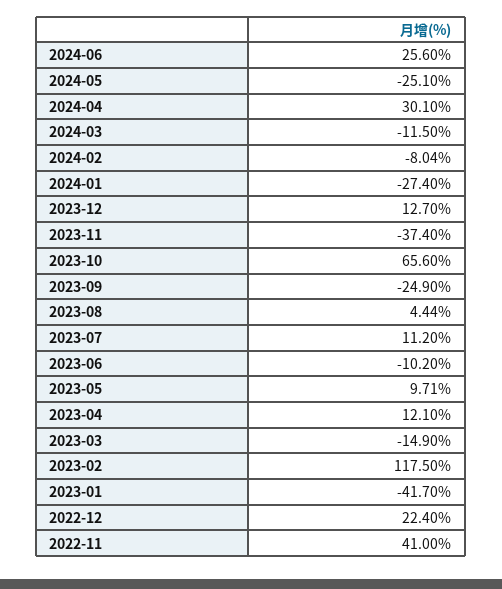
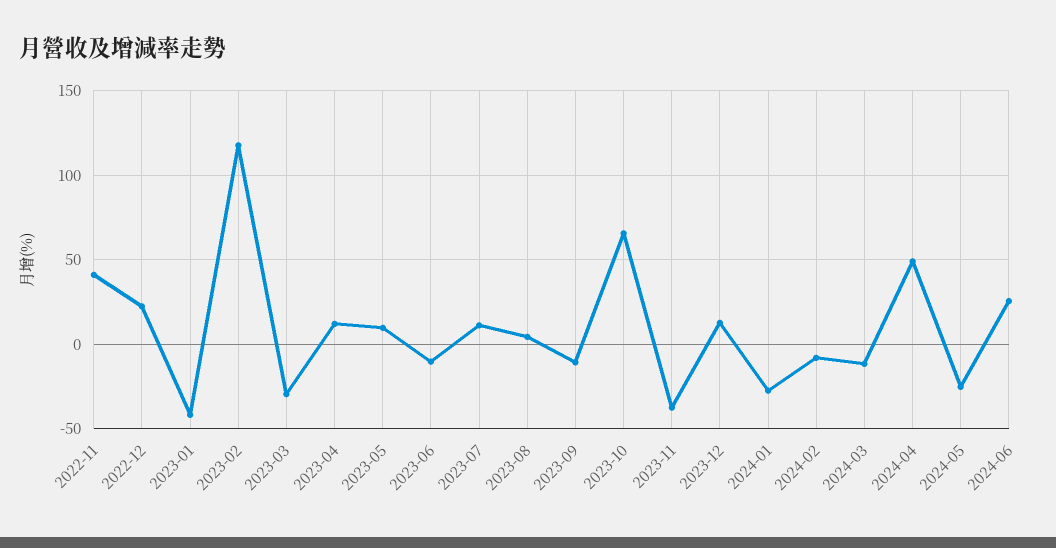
2024-04: 30.1 -> 50
2023-09: -24.9 -> -10
2023-03: -14.9 -> -30

